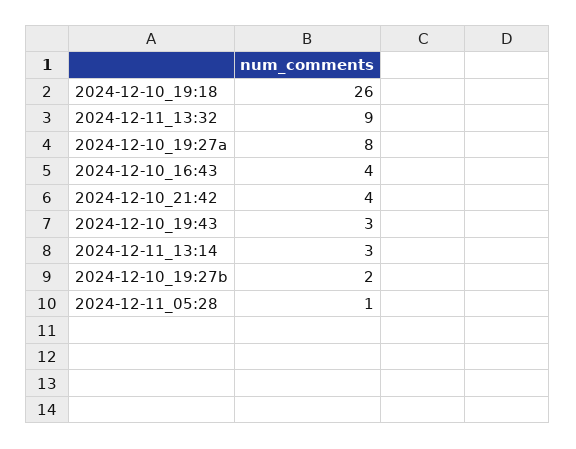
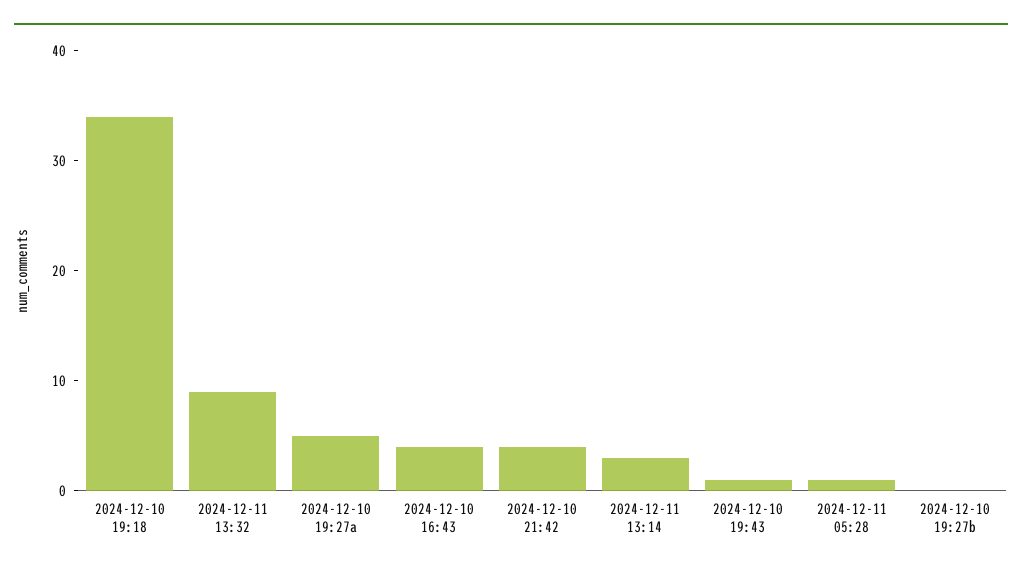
2024-12-10_19:18: 26 -> 34
2024-12-10_19:27a: 8 -> 5
2024-12-10_19:43: 3 -> 1
2024-12-10_19:27b: 2 -> 0

